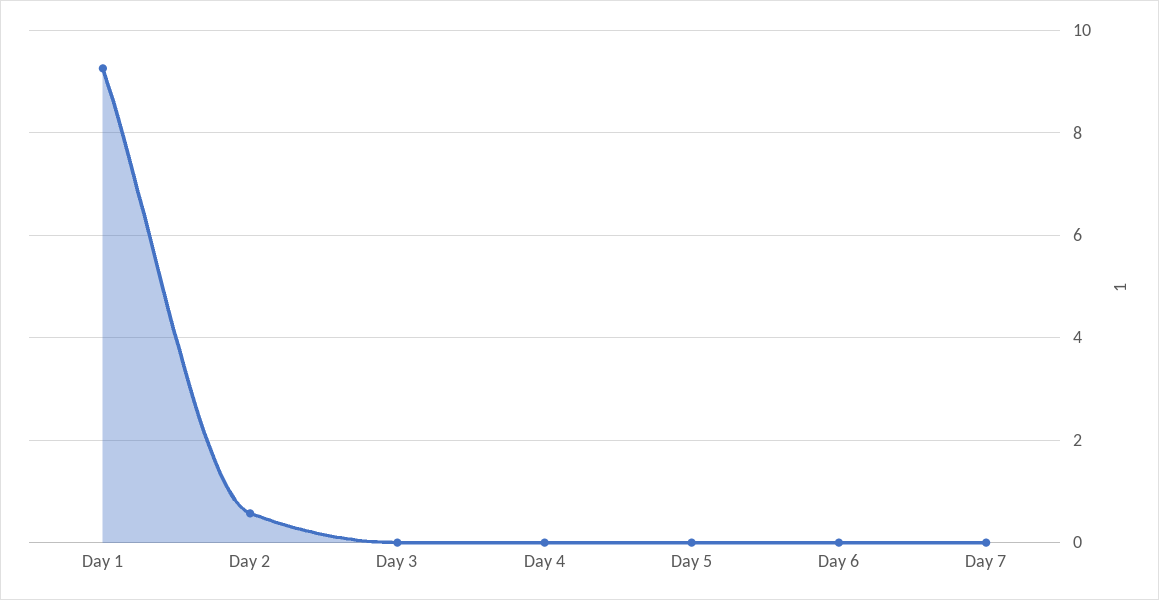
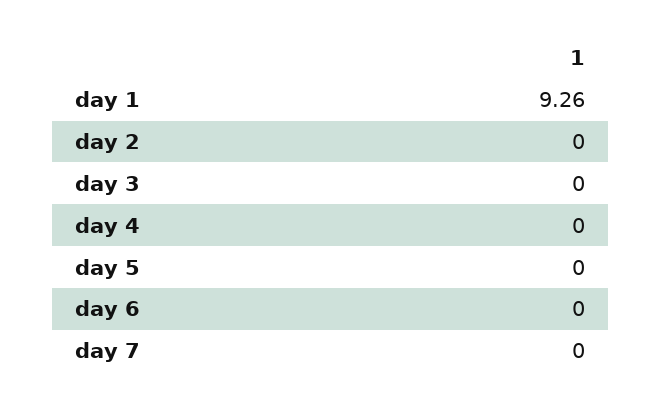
Day 2: 0.6 -> 0

